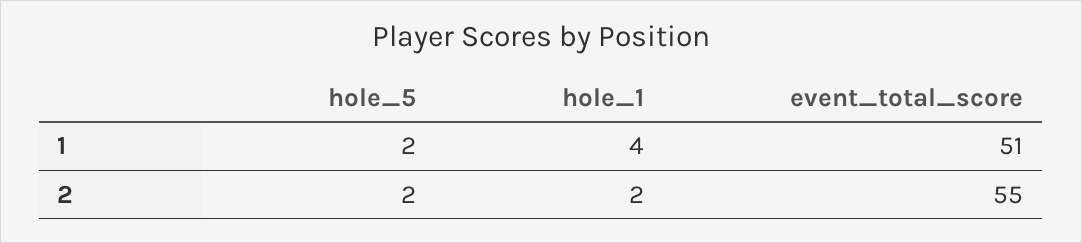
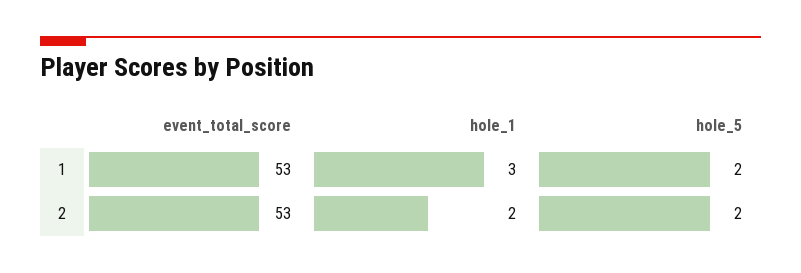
hole_1, 1: 4 -> 3
event_total_score, 1: 51 -> 53
event_total_score, 2: 55 -> 53

